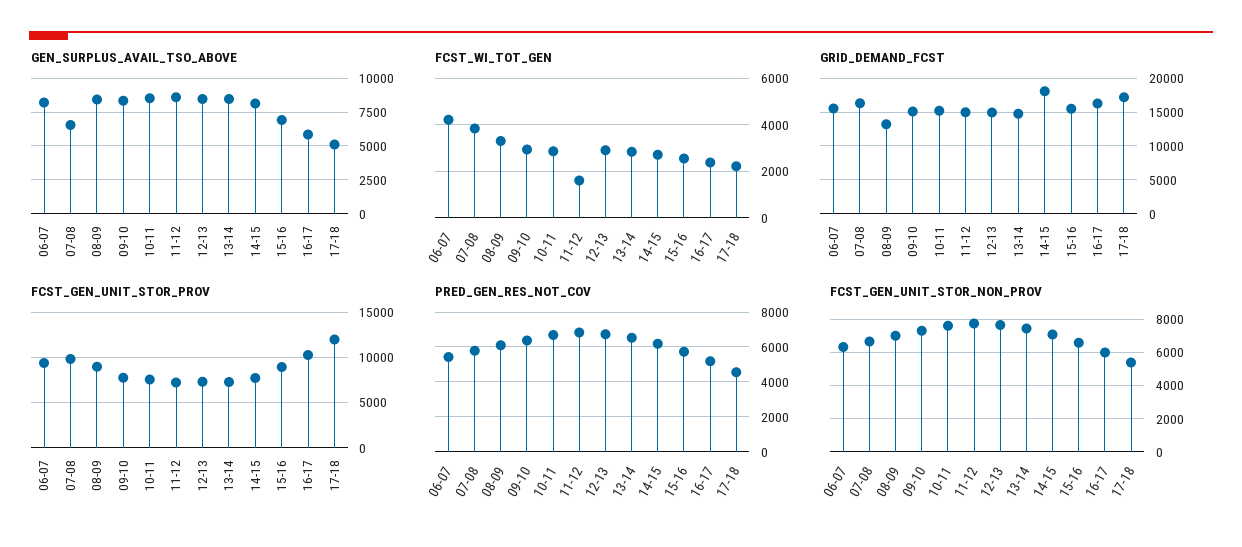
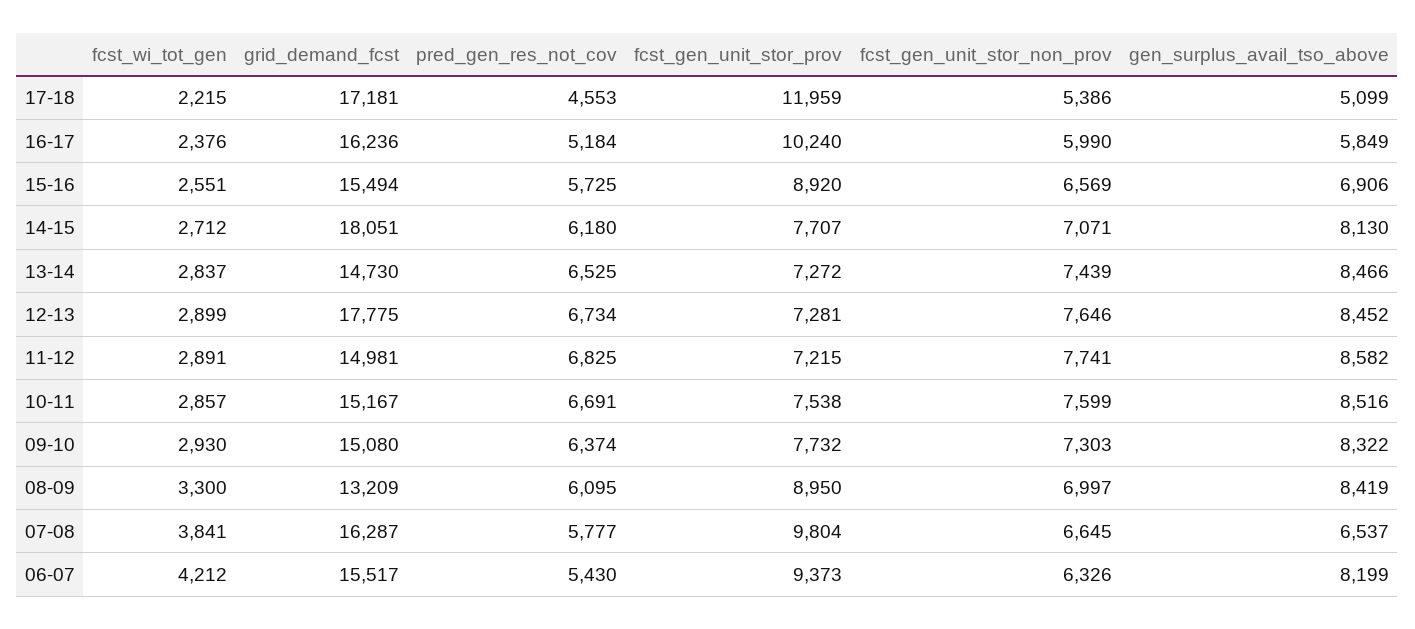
FCST_WI_TOT_GEN, 11-12: 1500 -> 2891
GRID_DEMAND_FCST, 12-13: 15000 -> 17775

